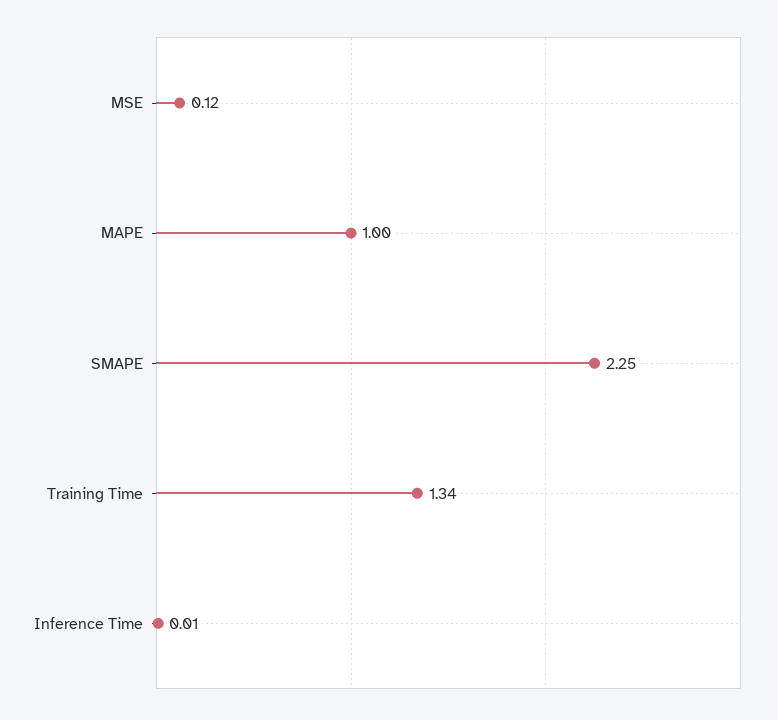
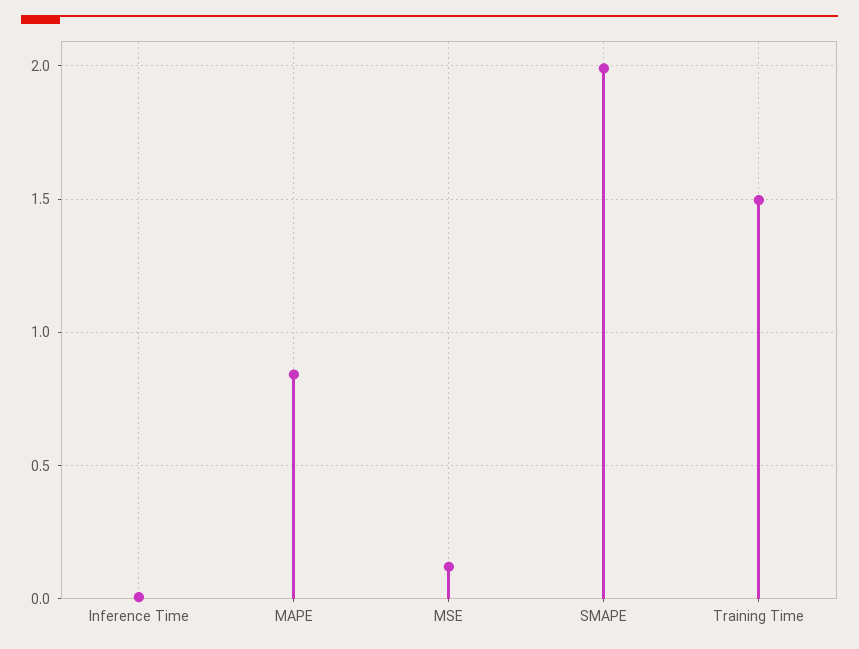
MAPE: 1 -> 0.85
SMAPE: 2.25 -> 2
Training Time: 1.34 -> 1.5

